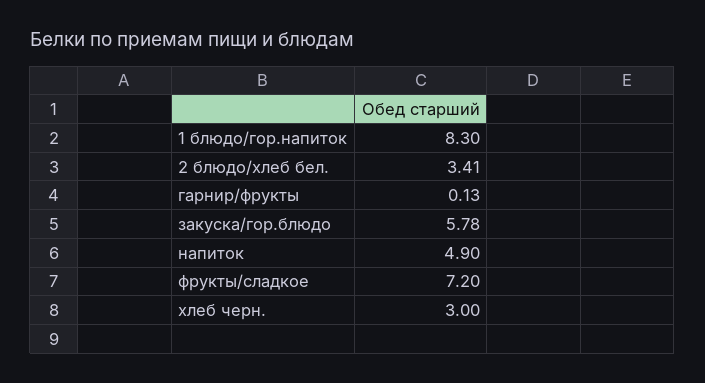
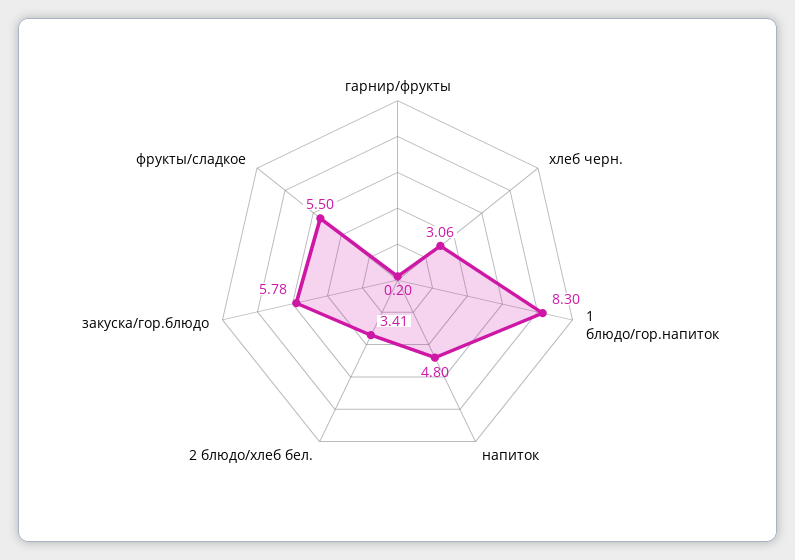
гарнир/фрукты: 0.13 -> 0.2
напиток: 4.9 -> 4.8
фрукты/сладкое: 7.2 -> 5.5
хлеб черн.: 3 -> 3.06

